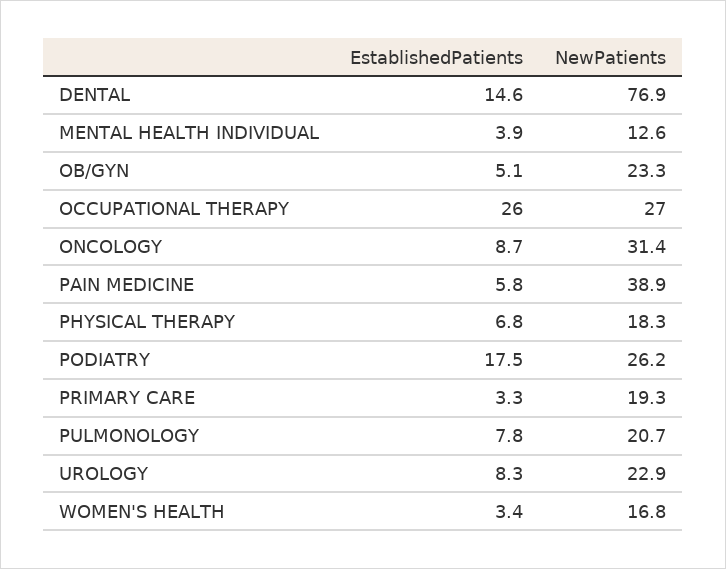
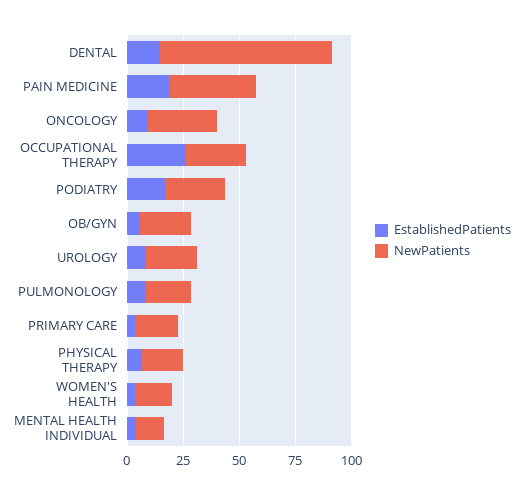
EstablishedPatients, PAIN MEDICINE: 5.8 -> 20

